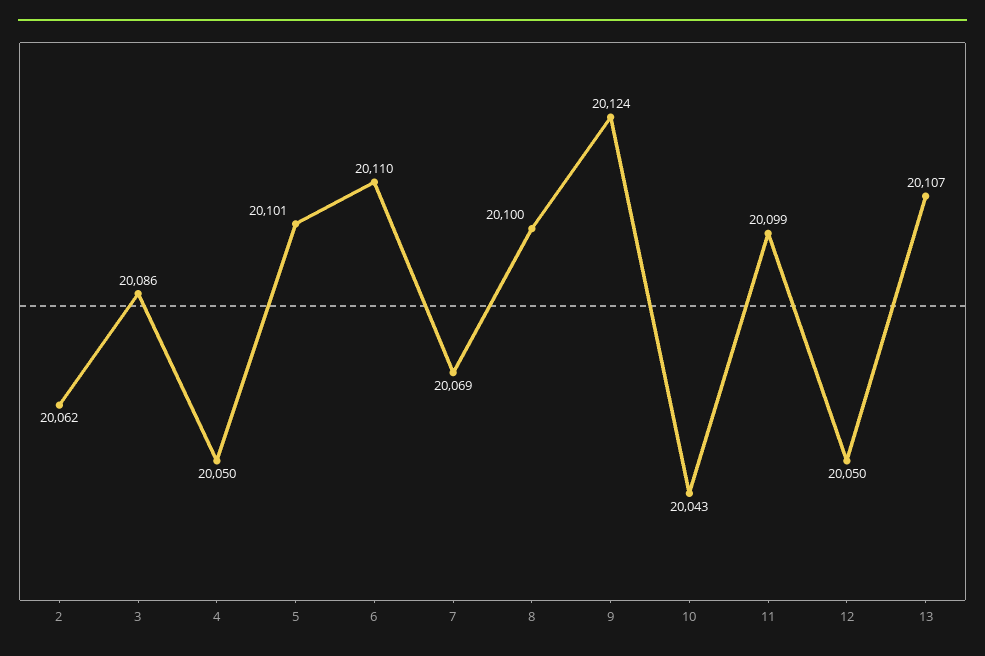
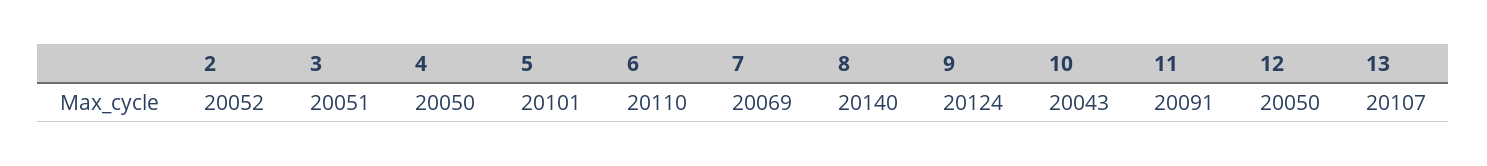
2: 20062 -> 20052
3: 20086 -> 20051
8: 20100 -> 20140
11: 20099 -> 20091

